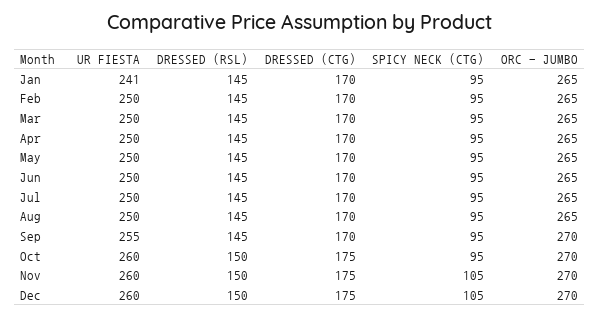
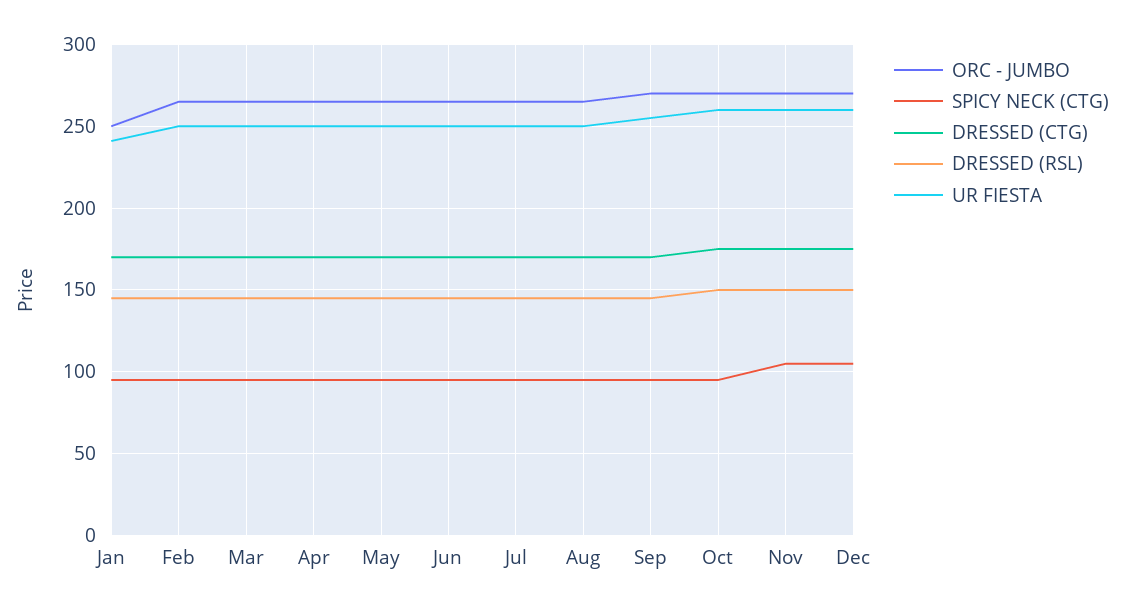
ORC - JUMBO, Jan: 265 -> 250

